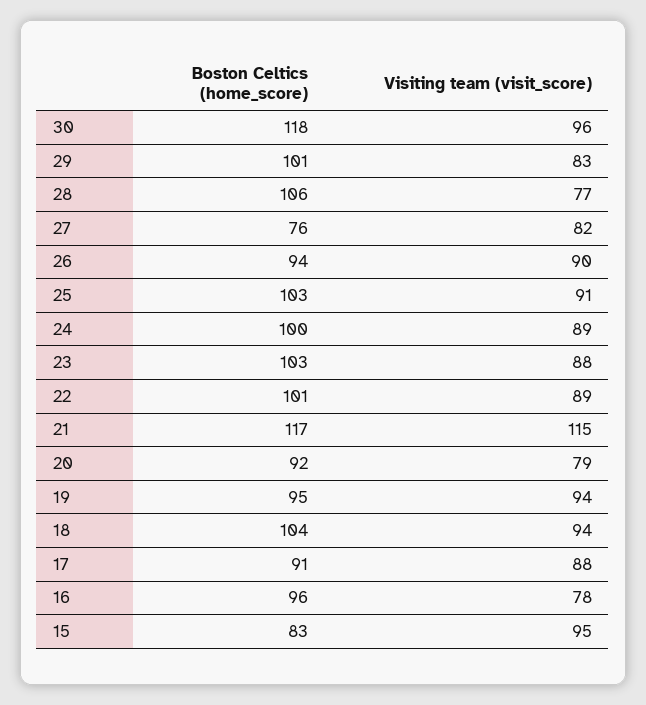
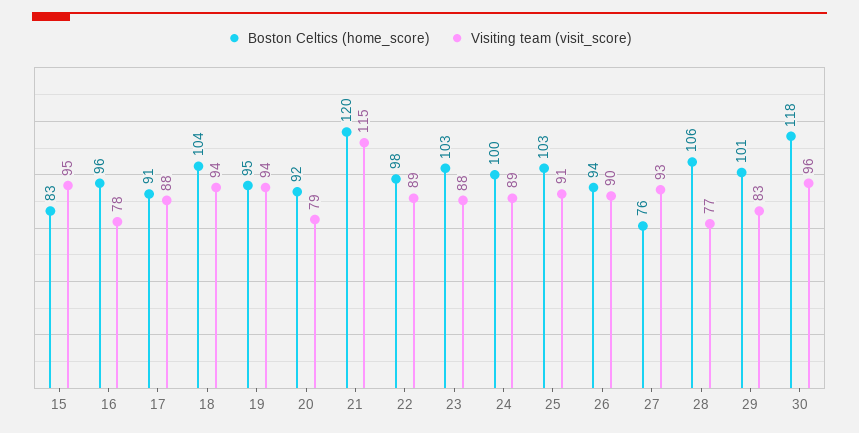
Visiting team (visit_score), 27: 82 -> 93
Boston Celtics (home_score), 22: 101 -> 98
Boston Celtics (home_score), 21: 117 -> 120

